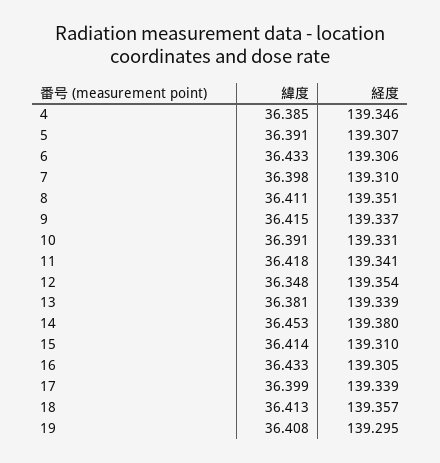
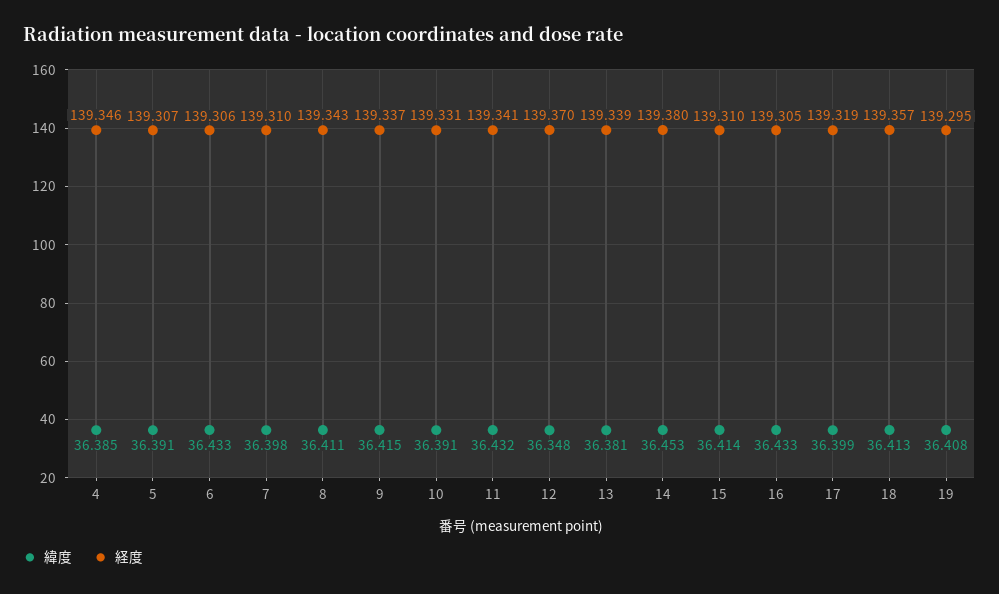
経度, 8: 139.351 -> 139.343
緯度, 11: 36.418 -> 36.432
経度, 12: 139.354 -> 139.37
経度, 17: 139.339 -> 139.319

